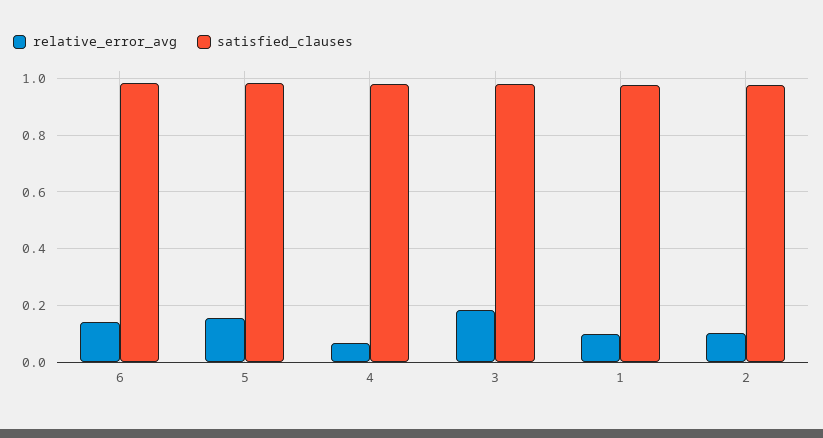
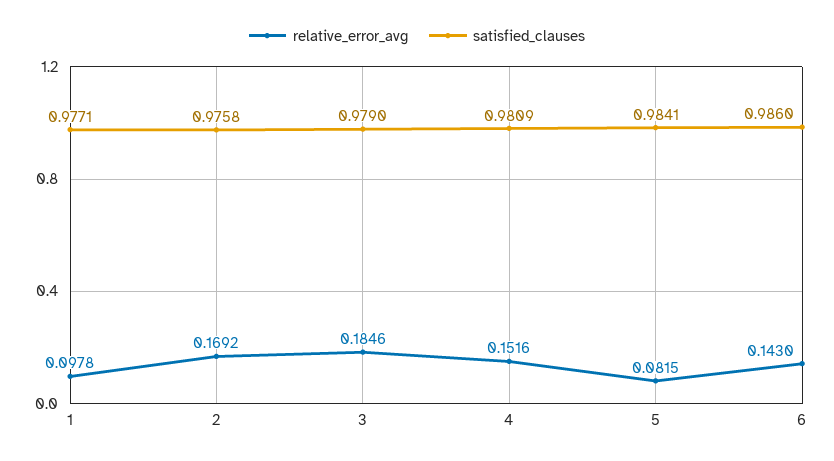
relative_error_avg, 5: 0.15 -> 0.0815
relative_error_avg, 4: 0.075 -> 0.1516
relative_error_avg, 2: 0.1 -> 0.1692

